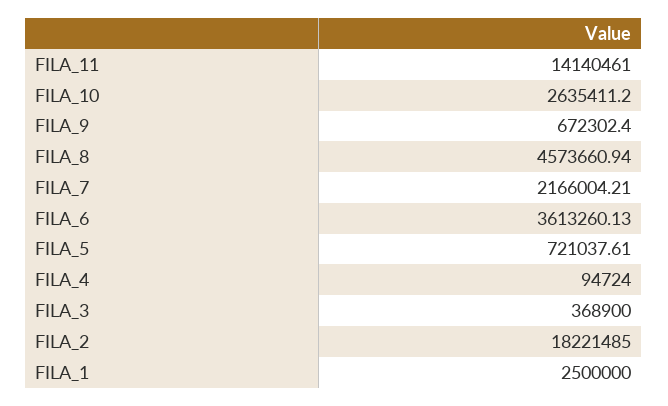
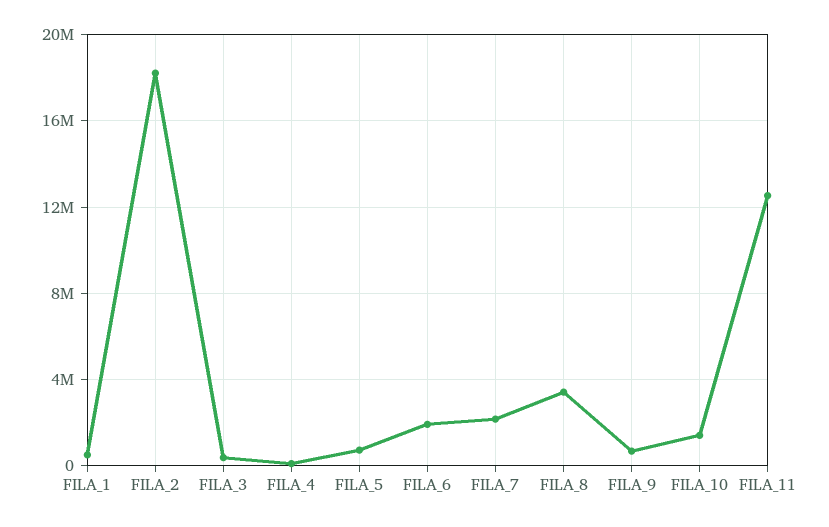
FILA_11: 14140461 -> 12500000
FILA_10: 2635411.2 -> 1500000
FILA_8: 4573660.94 -> 3500000
FILA_6: 3613260.13 -> 2000000
FILA_1: 2500000 -> 500000

